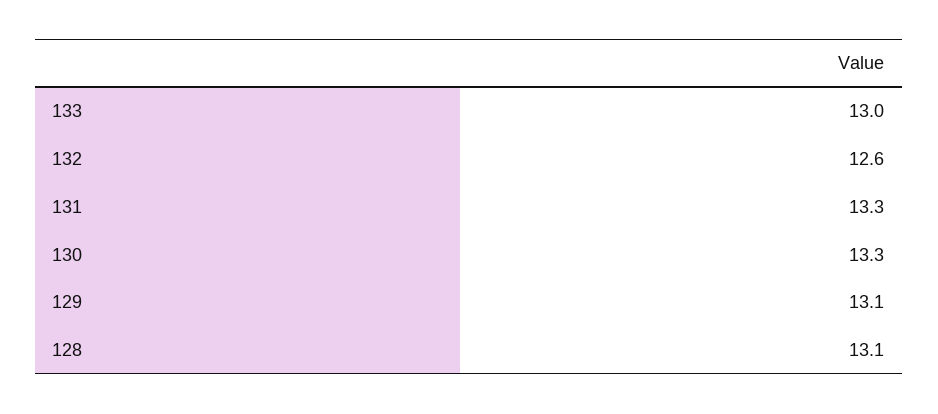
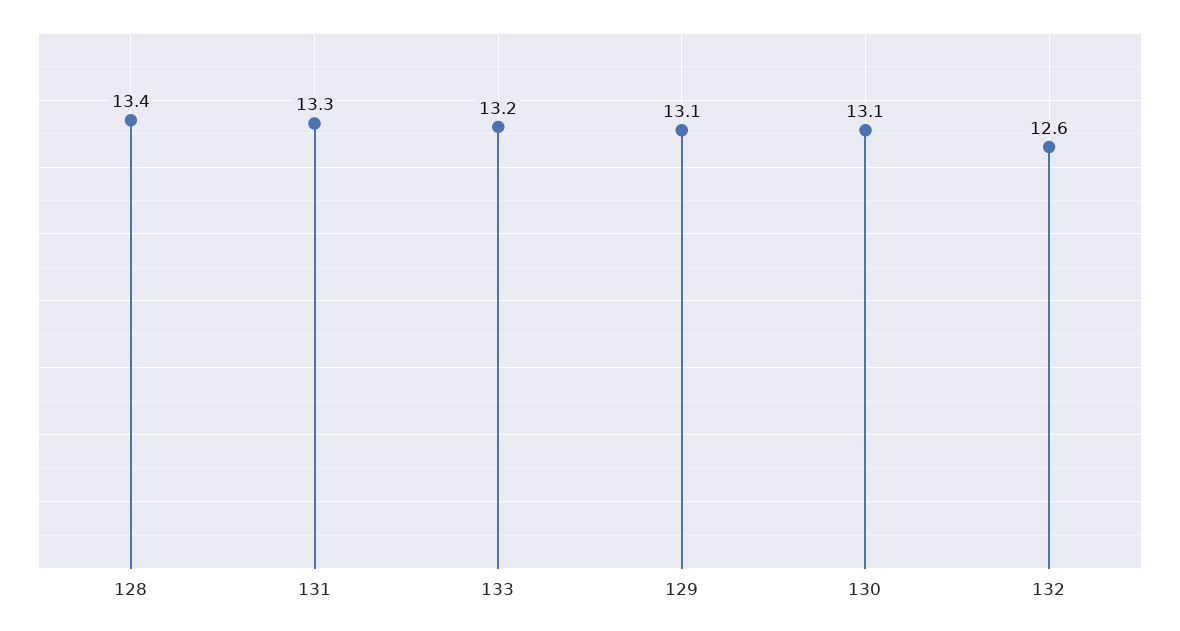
133: 13 -> 13.2
130: 13.3 -> 13.1
128: 13.1 -> 13.4

